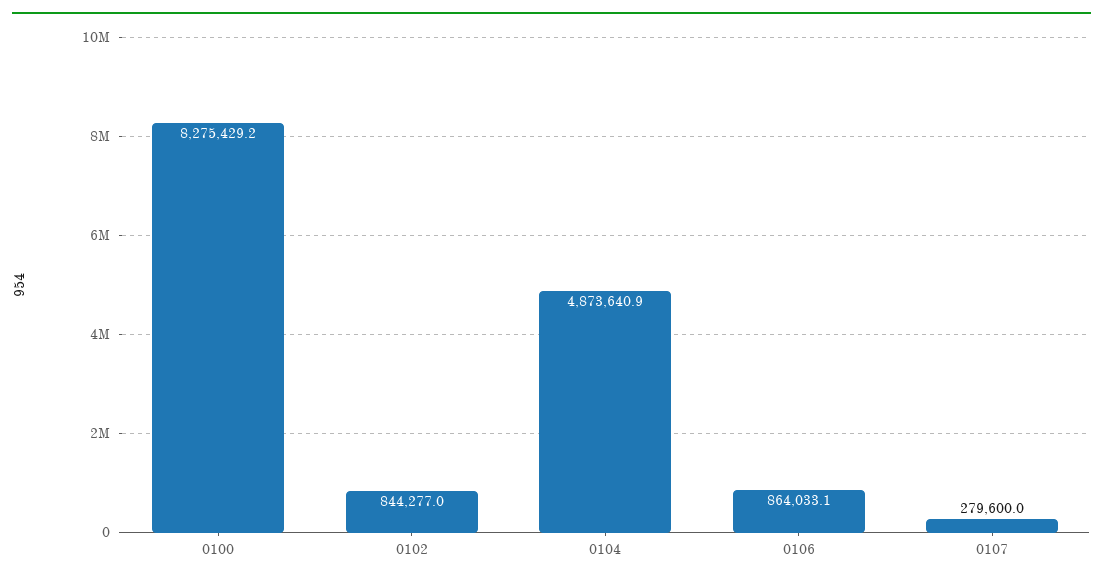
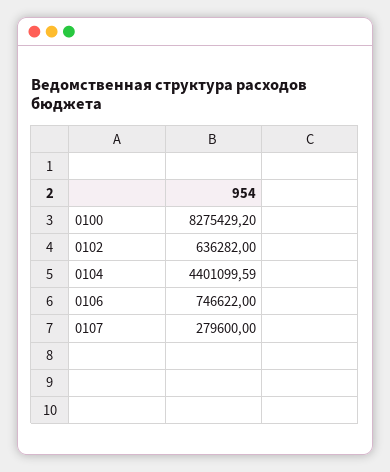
0102: 844277 -> 636282
0104: 4873640.9 -> 4401099.59
0106: 864033.1 -> 746622

